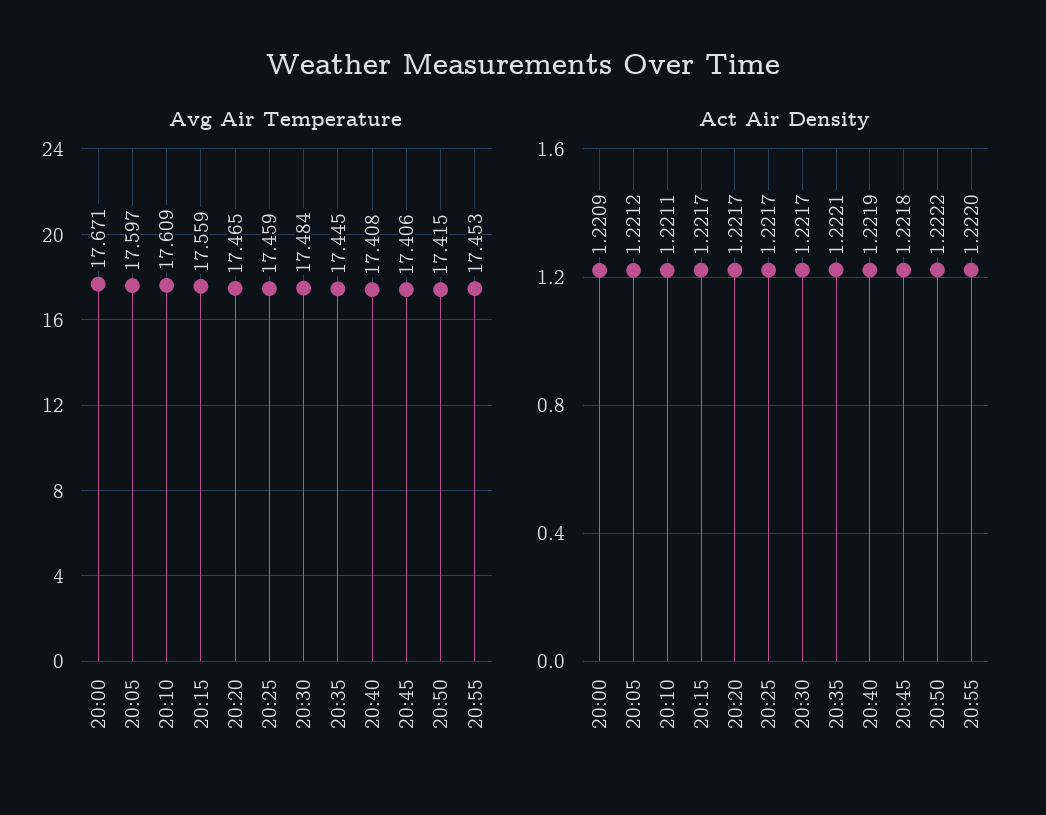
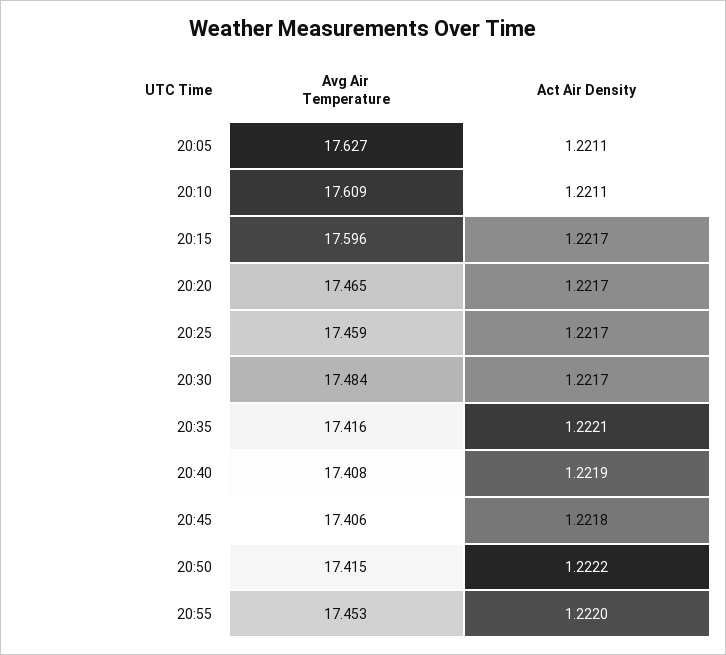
Avg Air Temperature, 20:00: 17.671 -> none
Avg Air Temperature, 20:05: 17.597 -> 17.627
Avg Air Temperature, 20:15: 17.559 -> 17.596
Avg Air Temperature, 20:35: 17.445 -> 17.416
Act Air Density, 20:00: 1.2209 -> none
Act Air Density, 20:05: 1.2212 -> 1.2211

